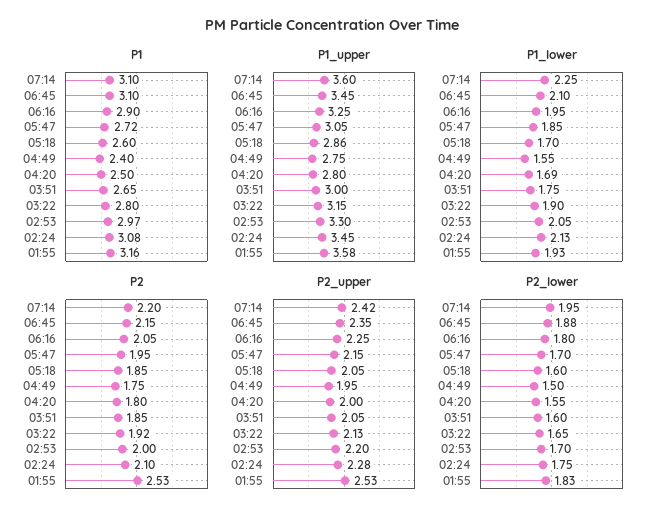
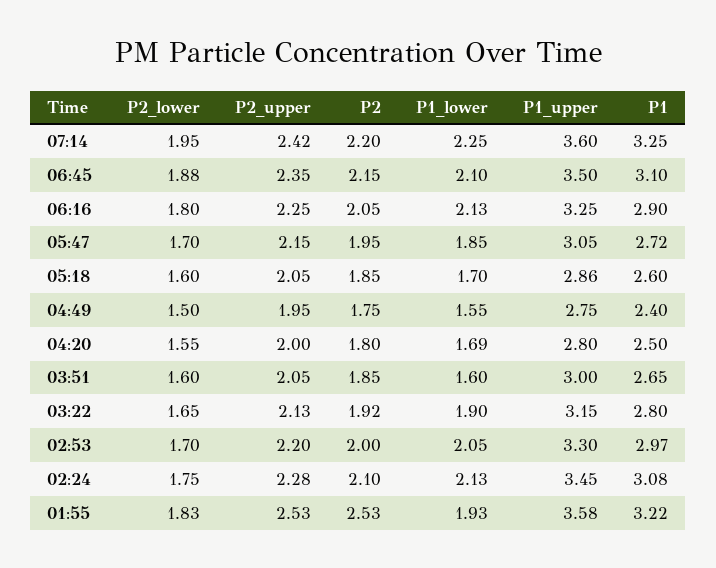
P1, 07:14: 3.1 -> 3.25
P1, 01:55: 3.16 -> 3.22
P1_upper, 06:45: 3.45 -> 3.5
P1_lower, 06:16: 1.95 -> 2.13
P1_lower, 03:51: 1.75 -> 1.6

